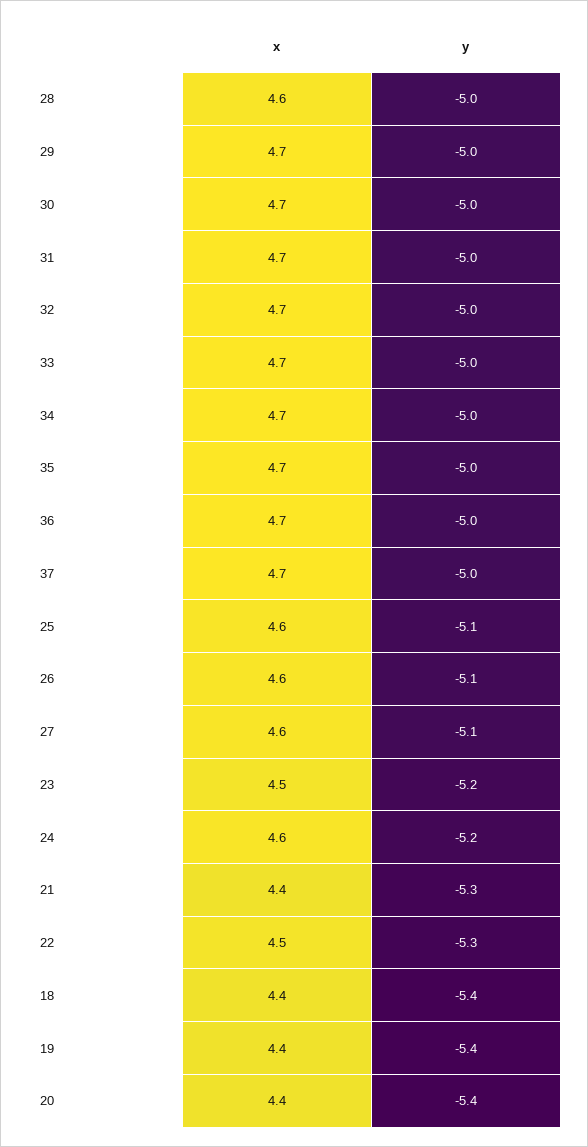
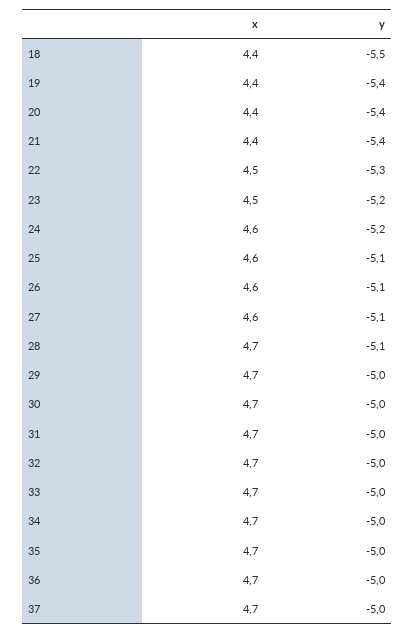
x, 28: 4.6 -> 4.7
y, 28: -5 -> -5.1
y, 21: -5.3 -> -5.4
y, 18: -5.4 -> -5.5

